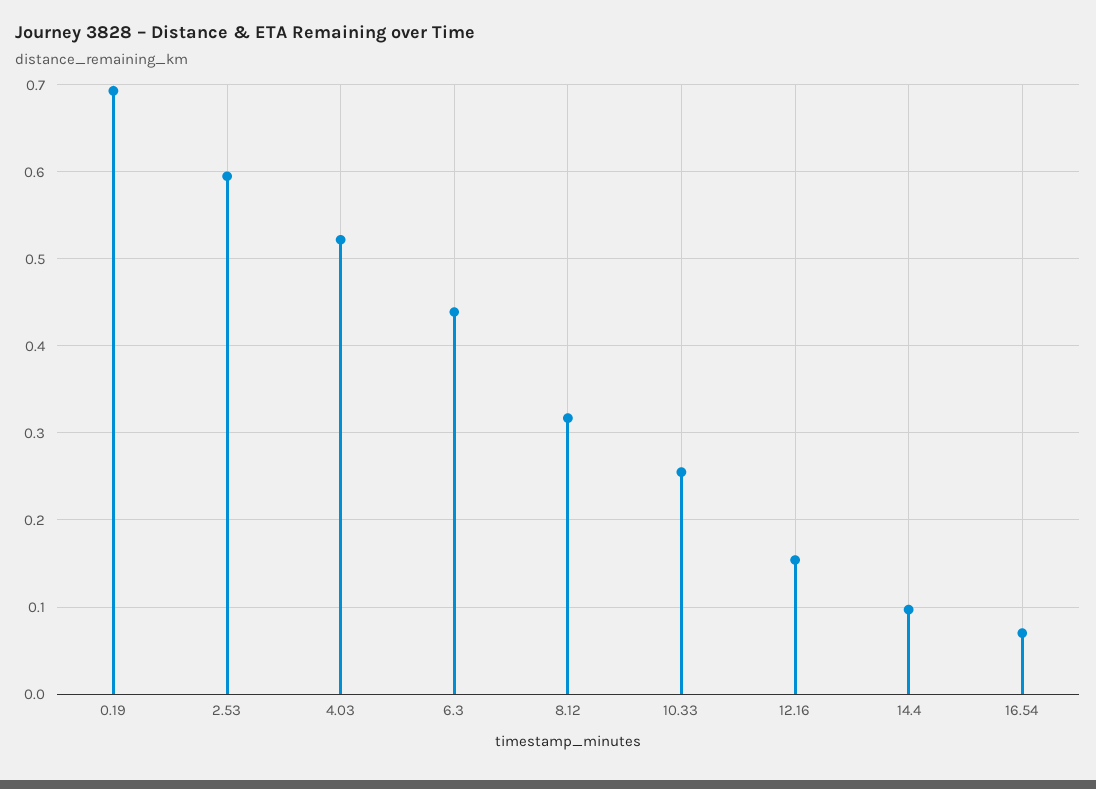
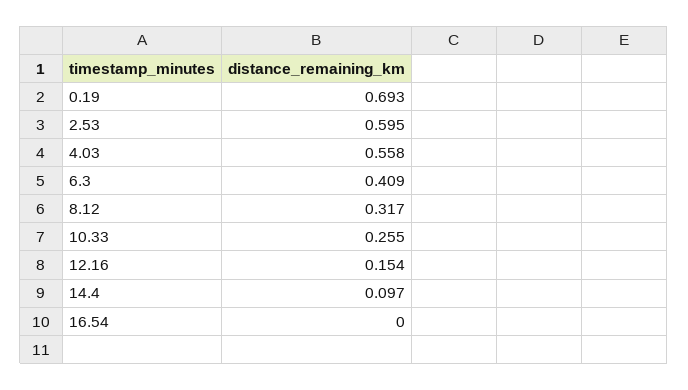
4.03: 0.52 -> 0.558
6.3: 0.44 -> 0.409
16.54: 0.07 -> 0

